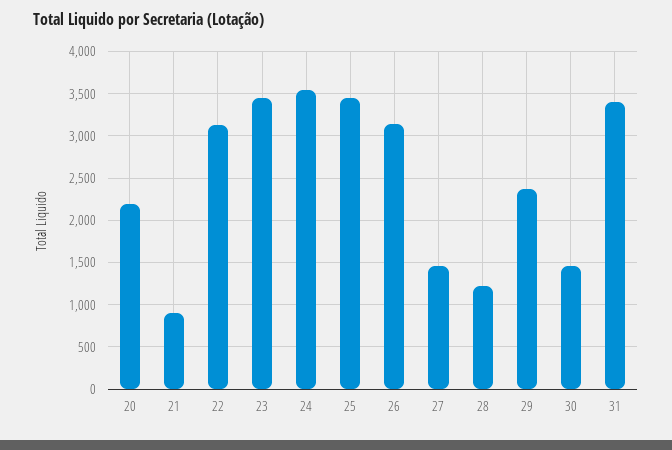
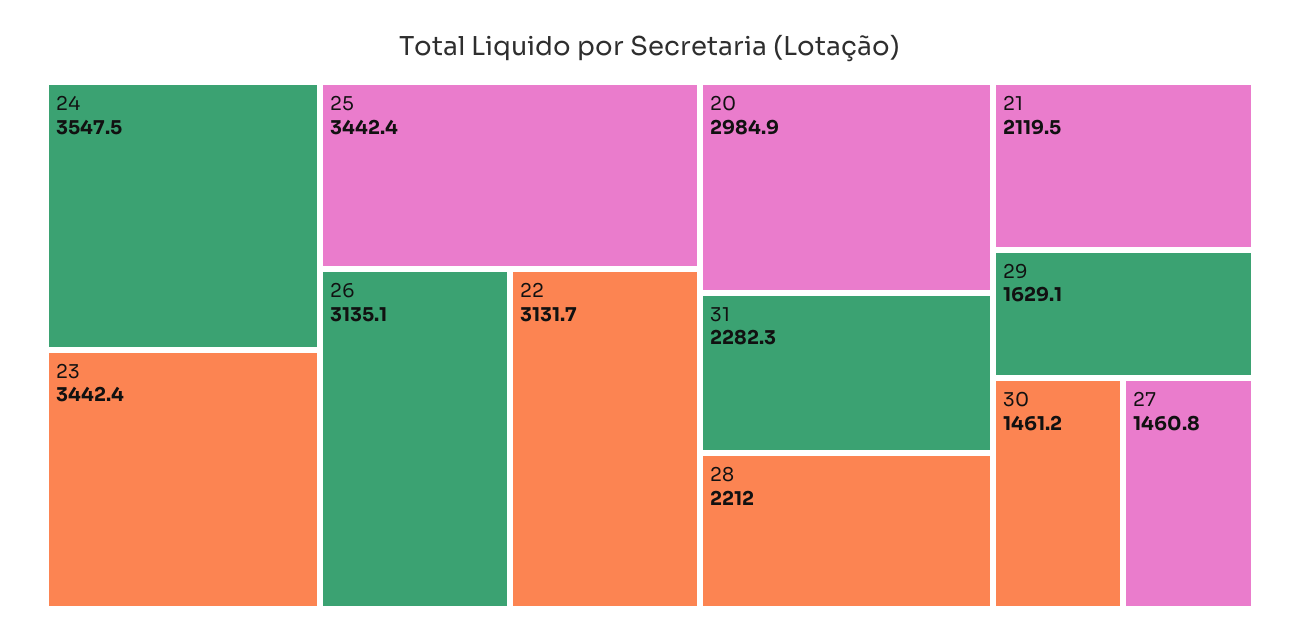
20: 2200 -> 2984.9
21: 900 -> 2119.5
28: 1200 -> 2212
29: 2400 -> 1629.1
31: 3400 -> 2282.3

